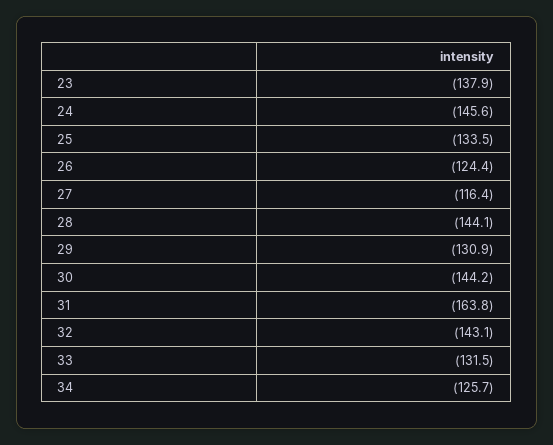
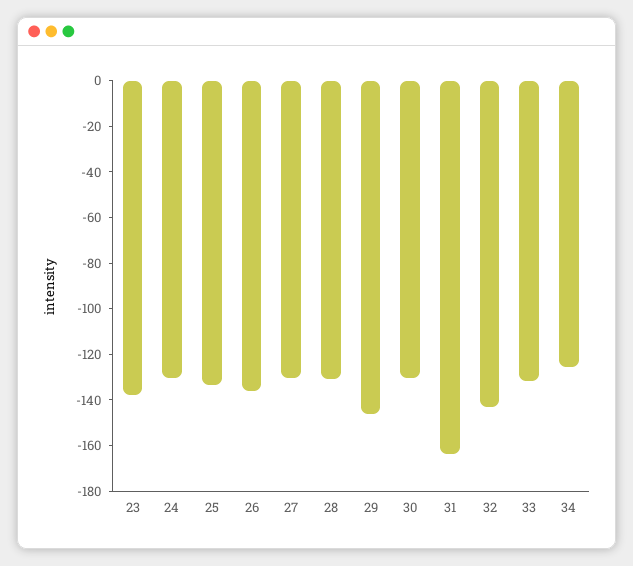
24: -145.6 -> -130
26: -124.4 -> -135
27: -116.4 -> -130
28: -144.1 -> -130
29: -130.9 -> -145
30: -144.2 -> -130

